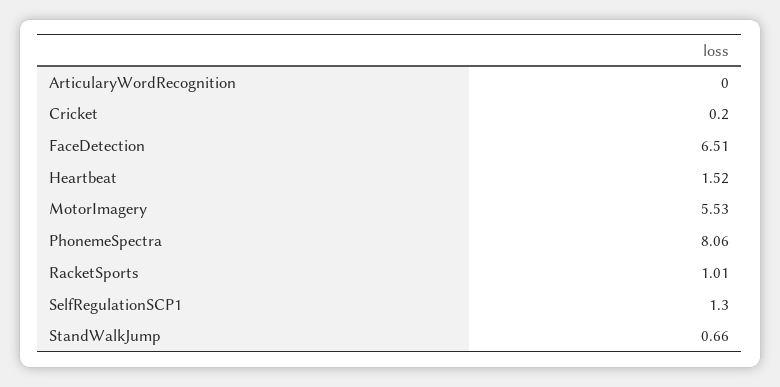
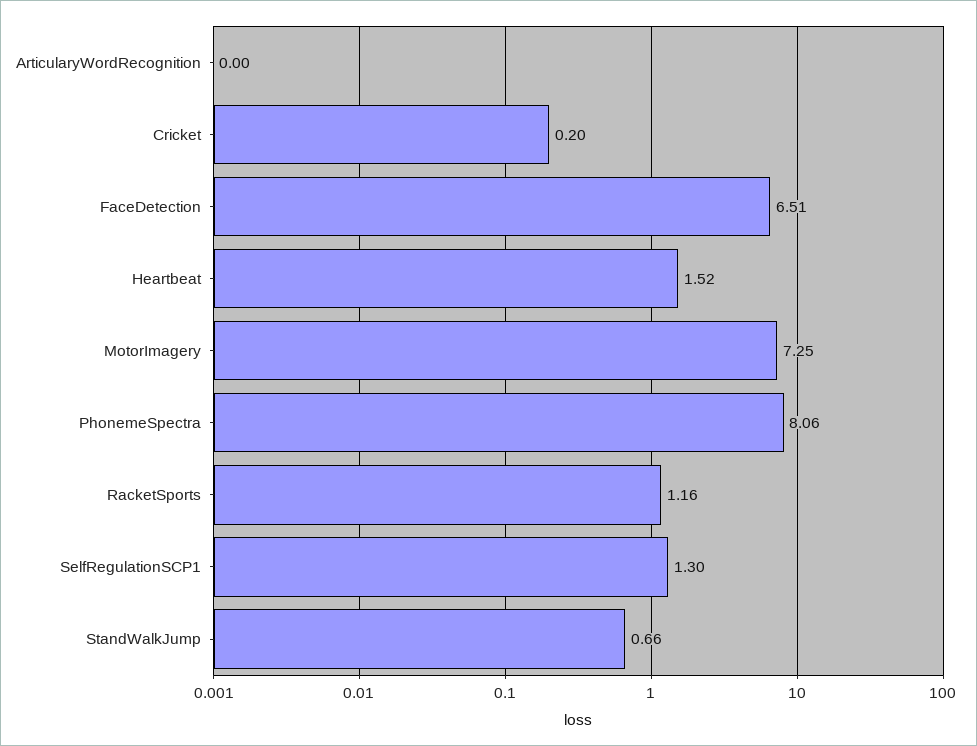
MotorImagery: 5.53 -> 7.25
RacketSports: 1.01 -> 1.16

